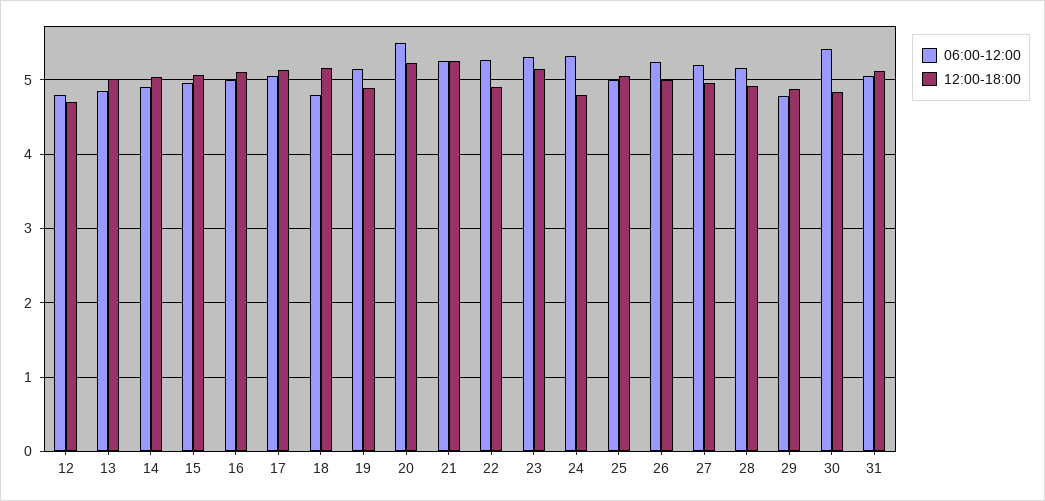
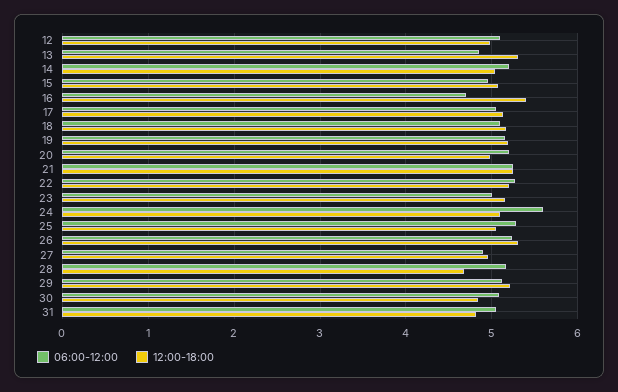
06:00-12:00, 12: 4.8 -> 5.1
12:00-18:00, 12: 4.7 -> 5
12:00-18:00, 13: 5 -> 5.3
06:00-12:00, 14: 4.9 -> 5.2
06:00-12:00, 16: 5 -> 4.7
12:00-18:00, 16: 5.1 -> 5.4
06:00-12:00, 18: 4.8 -> 5.1
12:00-18:00, 19: 4.9 -> 5.2
06:00-12:00, 20: 5.5 -> 5.2
12:00-18:00, 20: 5.2 -> 5
12:00-18:00, 22: 4.9 -> 5.2
06:00-12:00, 23: 5.3 -> 5
06:00-12:00, 24: 5.3 -> 5.6
12:00-18:00, 24: 4.8 -> 5.1
06:00-12:00, 25: 5 -> 5.3
12:00-18:00, 26: 5 -> 5.3
06:00-12:00, 27: 5.2 -> 4.9
12:00-18:00, 28: 4.9 -> 4.7
06:00-12:00, 29: 4.8 -> 5.1
12:00-18:00, 29: 4.9 -> 5.2
06:00-12:00, 30: 5.4 -> 5.1
12:00-18:00, 31: 5.1 -> 4.8

